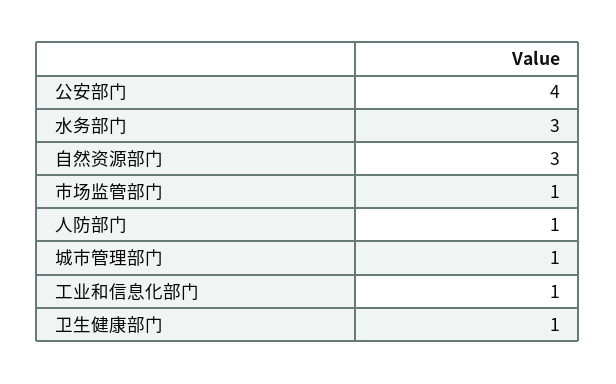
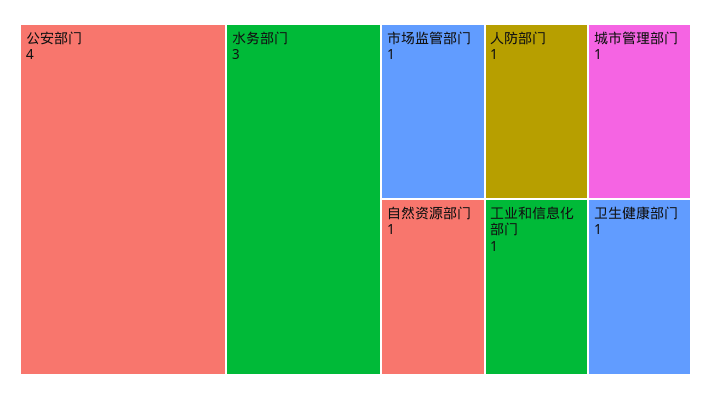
自然资源部门: 3 -> 1

